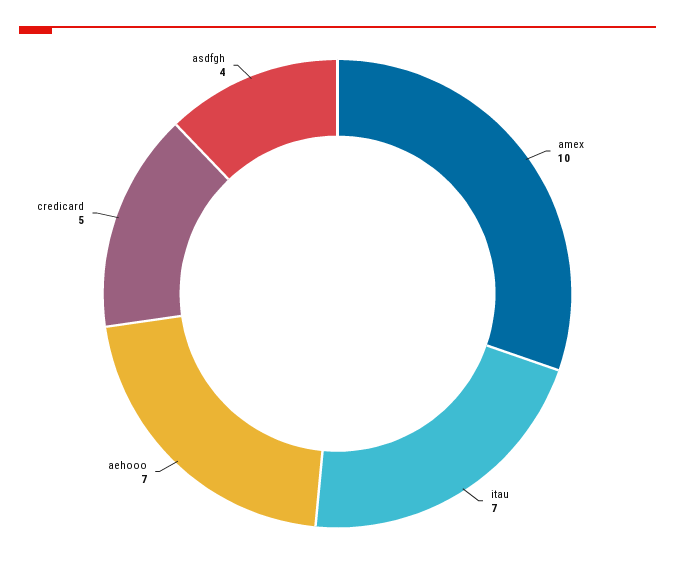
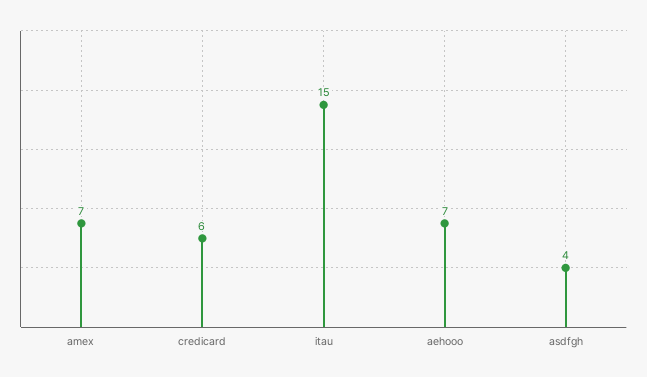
amex: 10 -> 7
itau: 7 -> 15
credicard: 5 -> 6

